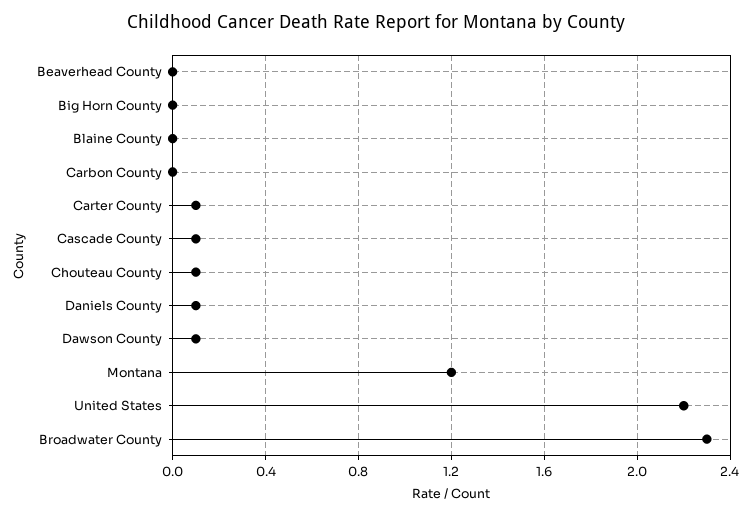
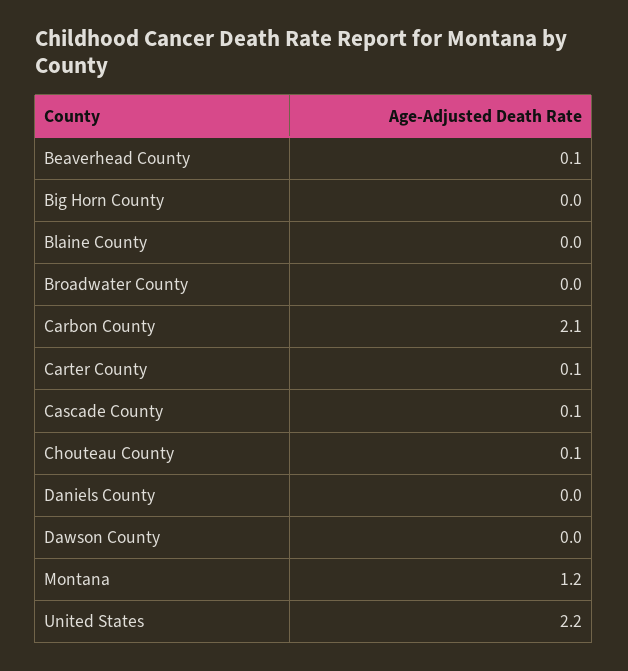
Beaverhead County: 0 -> 0.1
Carbon County: 0 -> 2.1
Daniels County: 0.1 -> 0
Dawson County: 0.1 -> 0
Broadwater County: 2.3 -> 0

